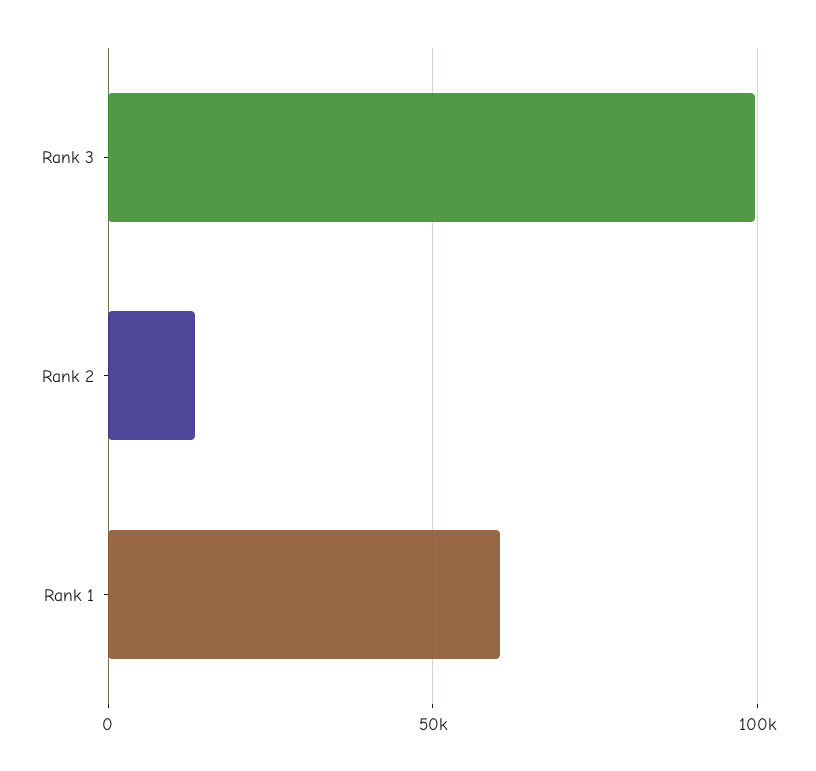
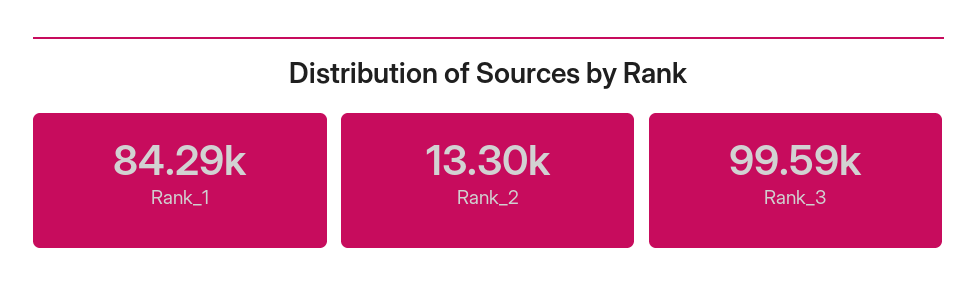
Rank 1: 60000 -> 84290

